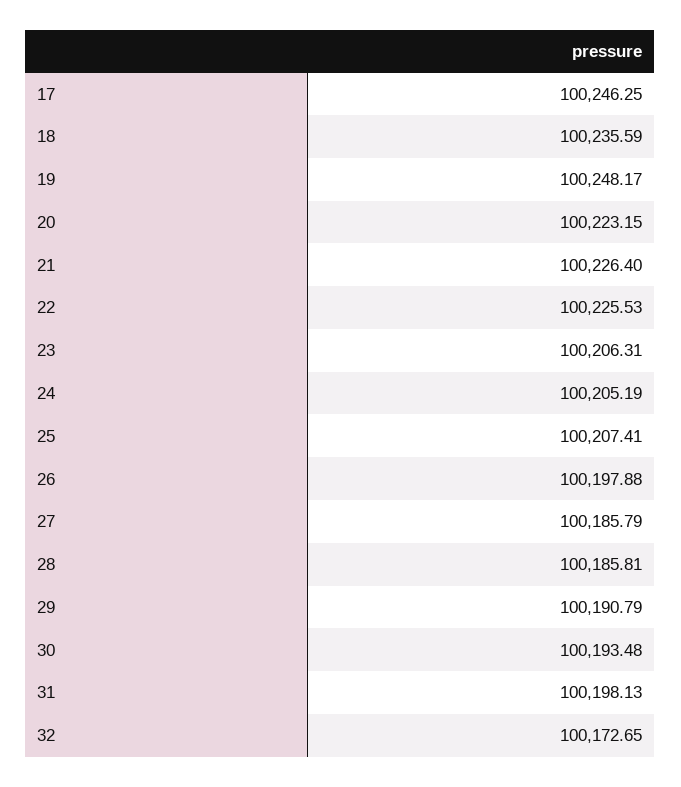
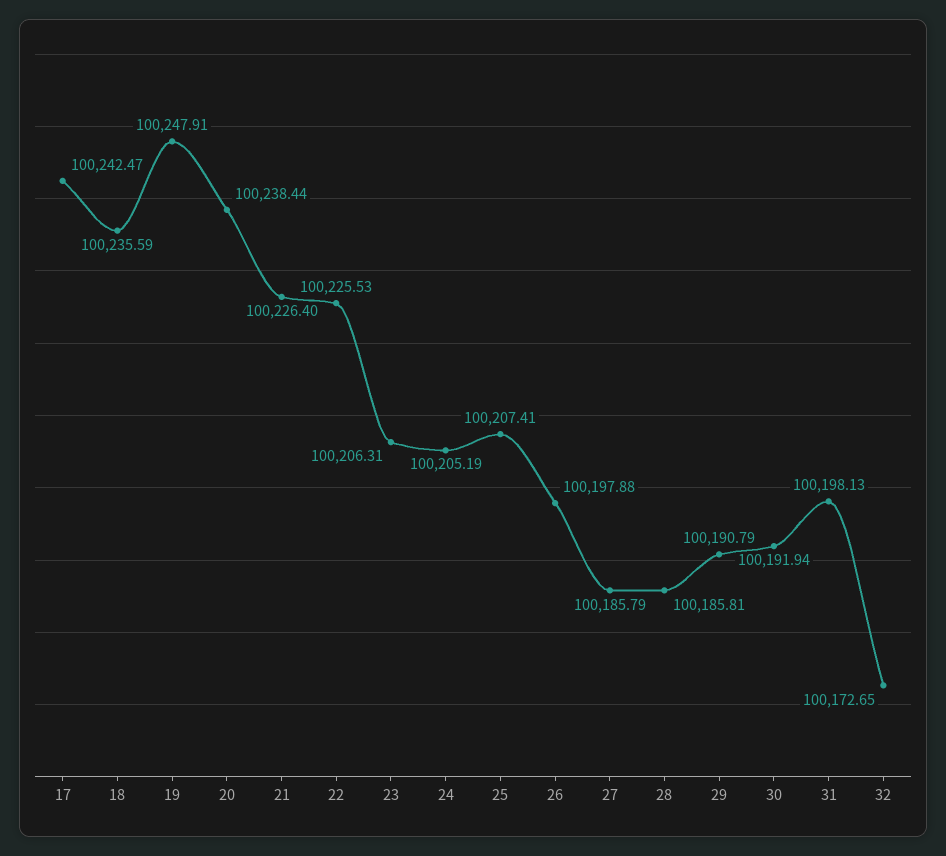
17: 100246.25 -> 100242.47
19: 100248.17 -> 100247.91
20: 100223.15 -> 100238.44
30: 100193.48 -> 100191.94

